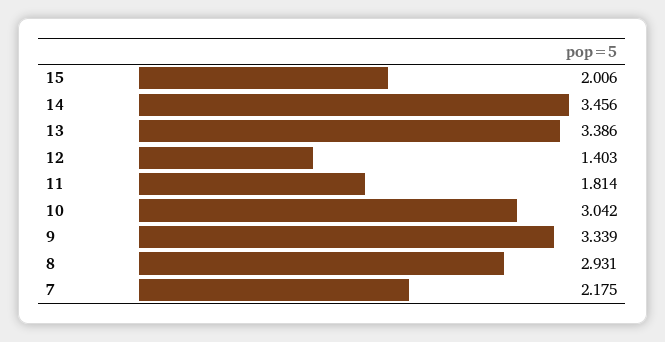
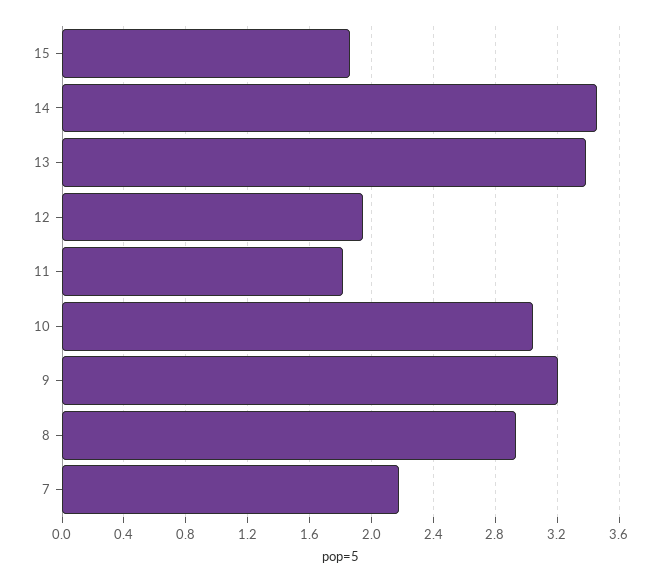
15: 2.006 -> 1.85
12: 1.403 -> 1.95
9: 3.339 -> 3.2

